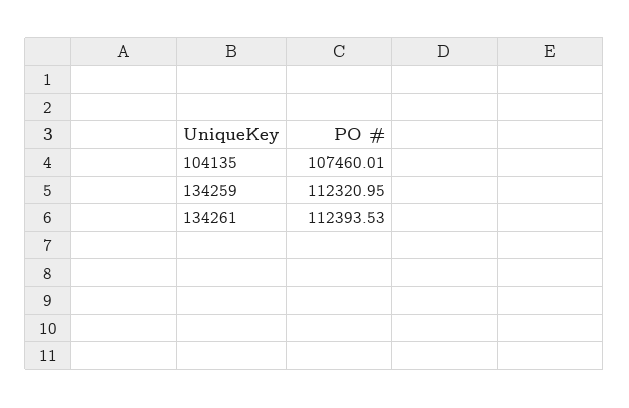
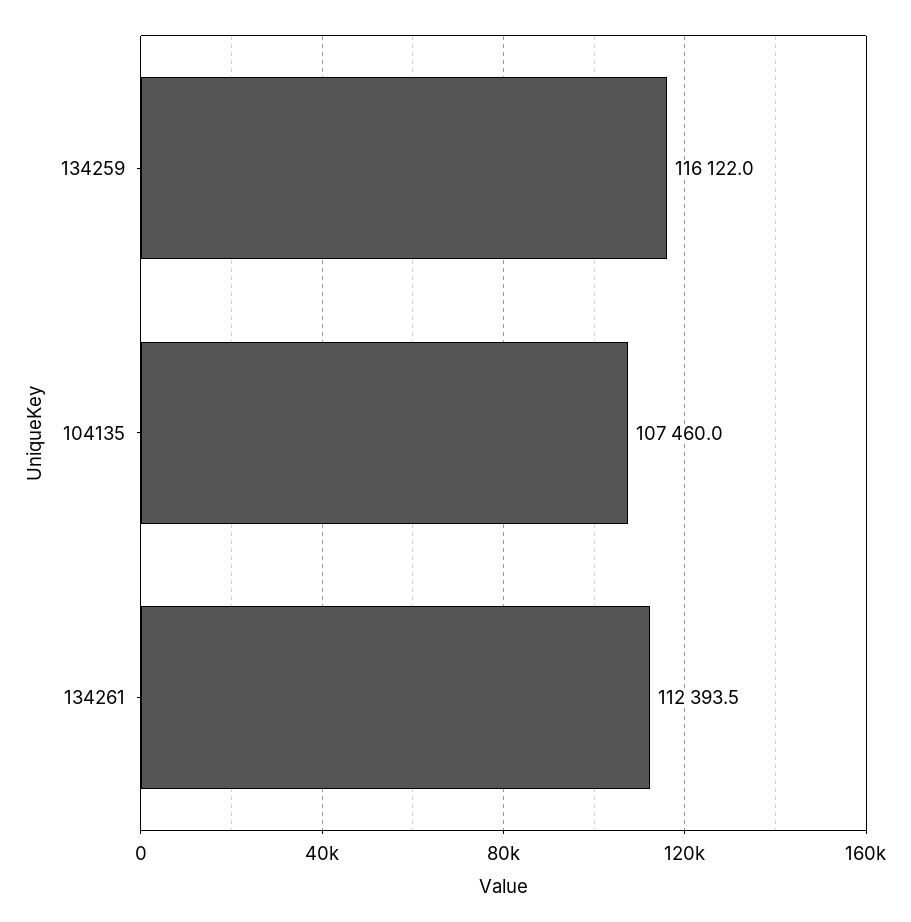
134259: 112320.95 -> 116122

